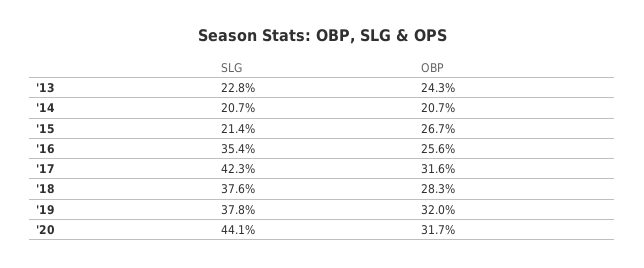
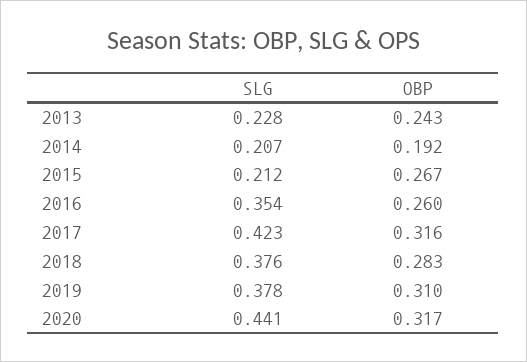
OBP, '14: 0.207 -> 0.192
SLG, '15: 0.214 -> 0.212
OBP, '16: 0.256 -> 0.26
OBP, '19: 0.32 -> 0.31

